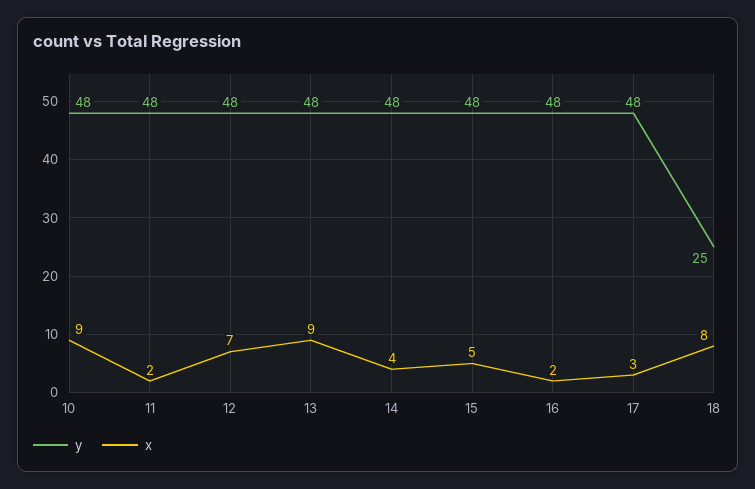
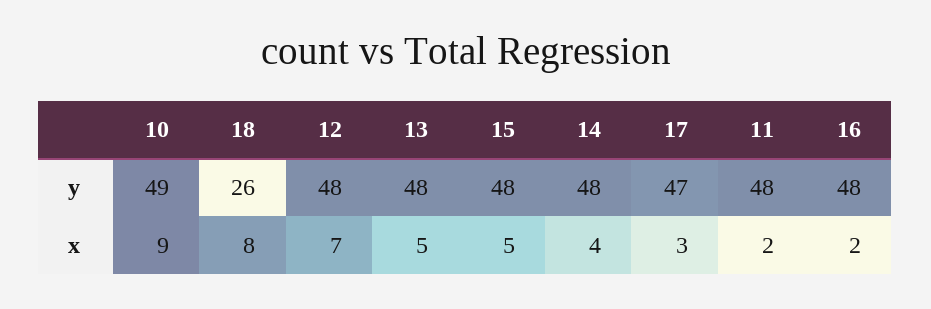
y, 10: 48 -> 49
x, 13: 9 -> 5
y, 17: 48 -> 47
y, 18: 25 -> 26

